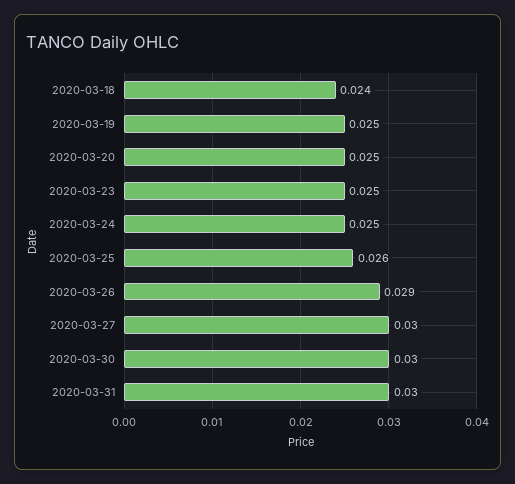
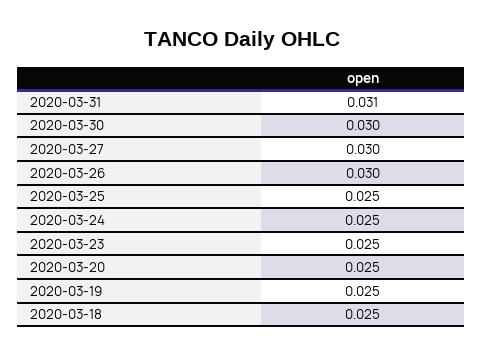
2020-03-18: 0.024 -> 0.025
2020-03-25: 0.026 -> 0.025
2020-03-26: 0.029 -> 0.03
2020-03-31: 0.03 -> 0.031

